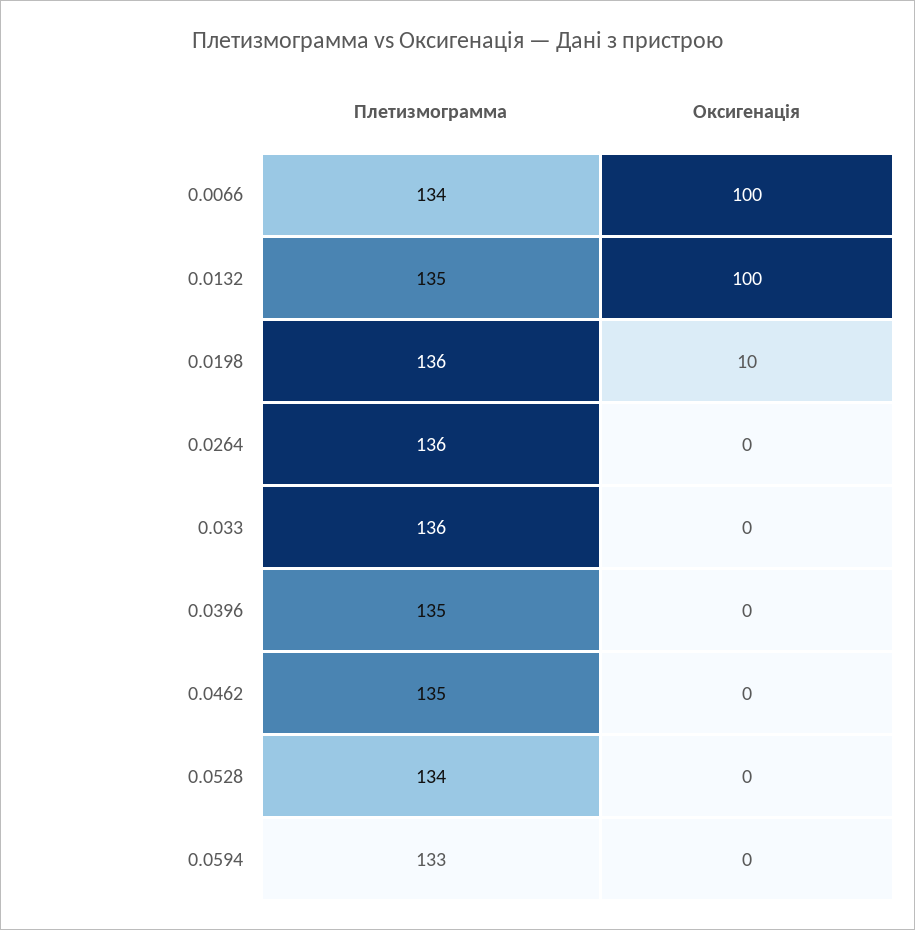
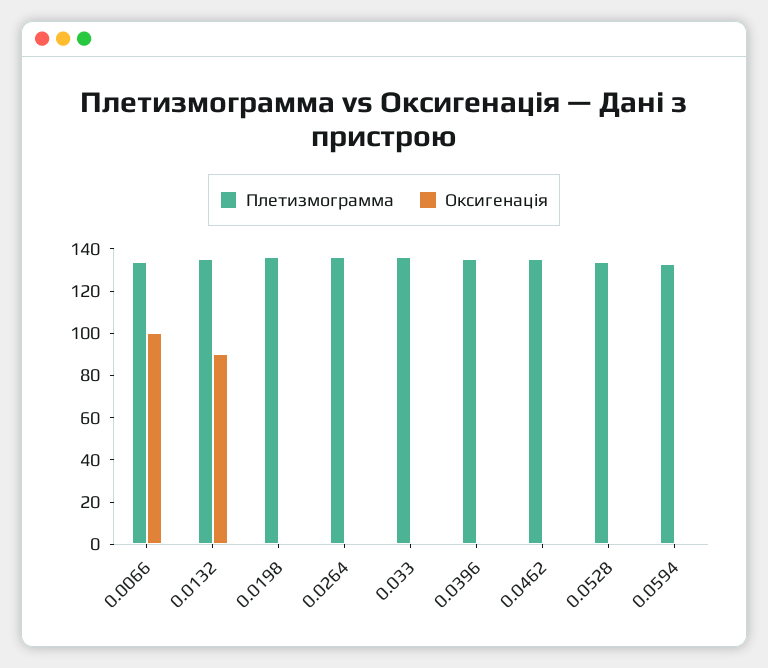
Оксигенація, 0.0132: 100 -> 90
Оксигенація, 0.0198: 10 -> 0

